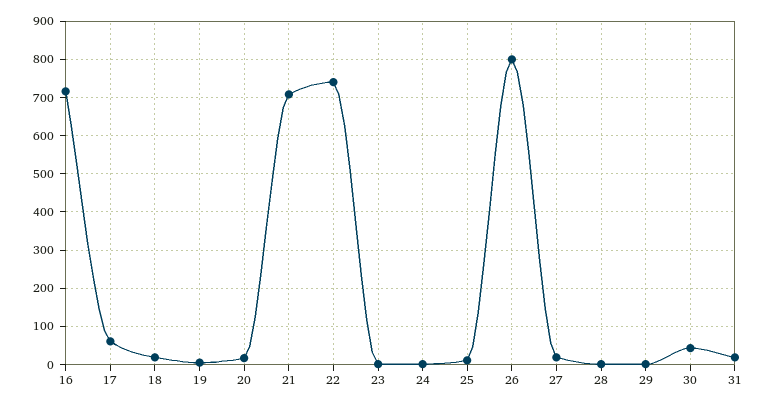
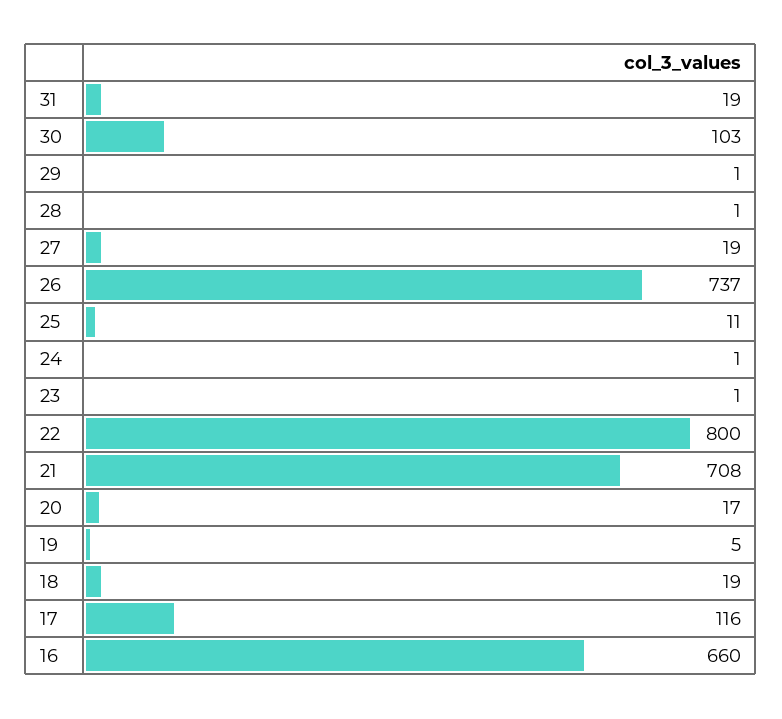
16: 720 -> 660
17: 60 -> 116
22: 740 -> 800
26: 800 -> 737
30: 40 -> 103

